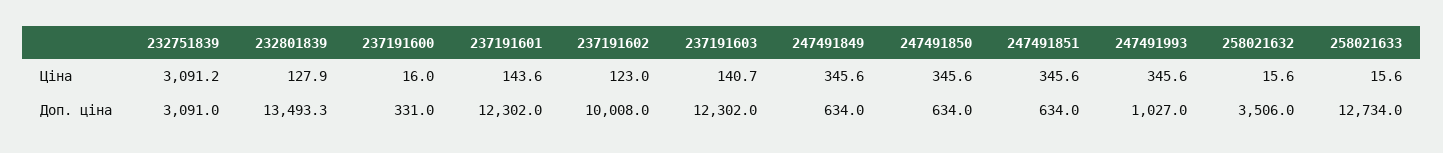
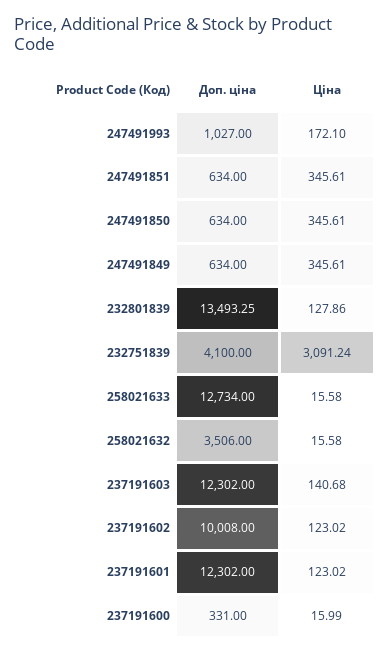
237191601, Ціна: 143.6 -> 123.02
247491993, Ціна: 345.6 -> 172.1
232751839, Доп. ціна: 3091 -> 4100

